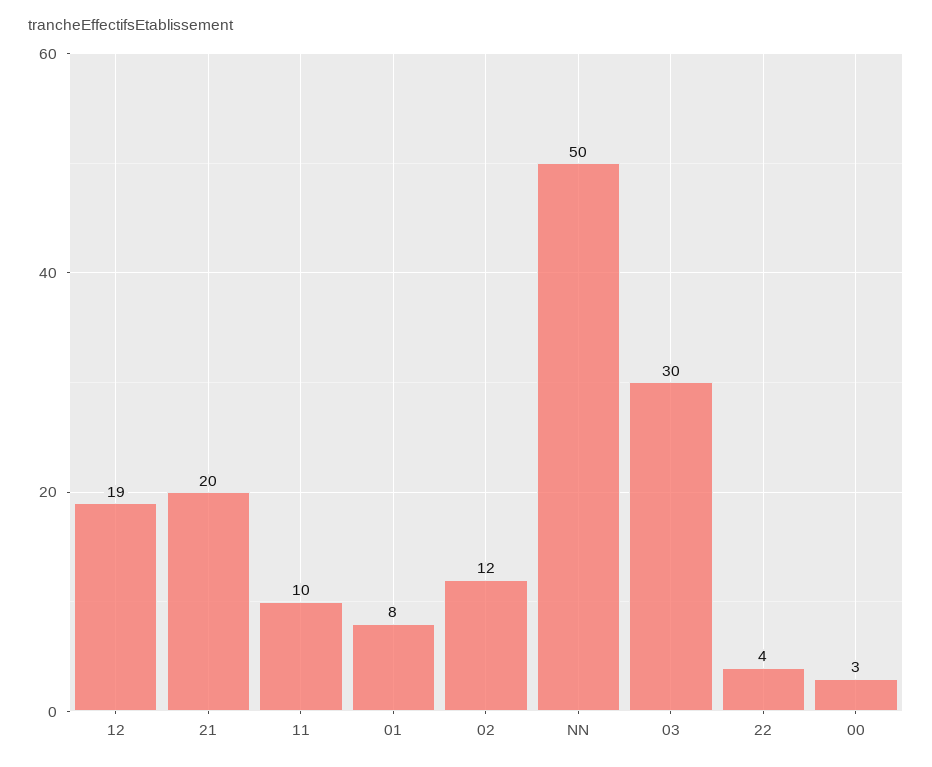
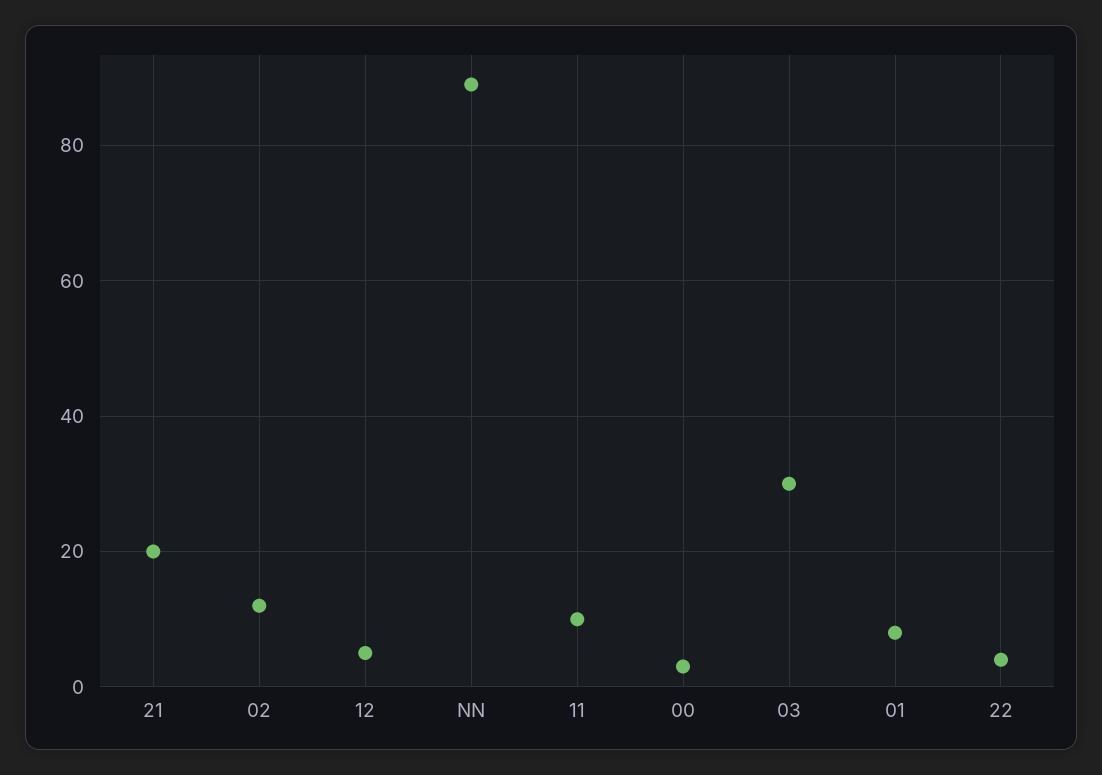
12: 19 -> 5
NN: 50 -> 90

